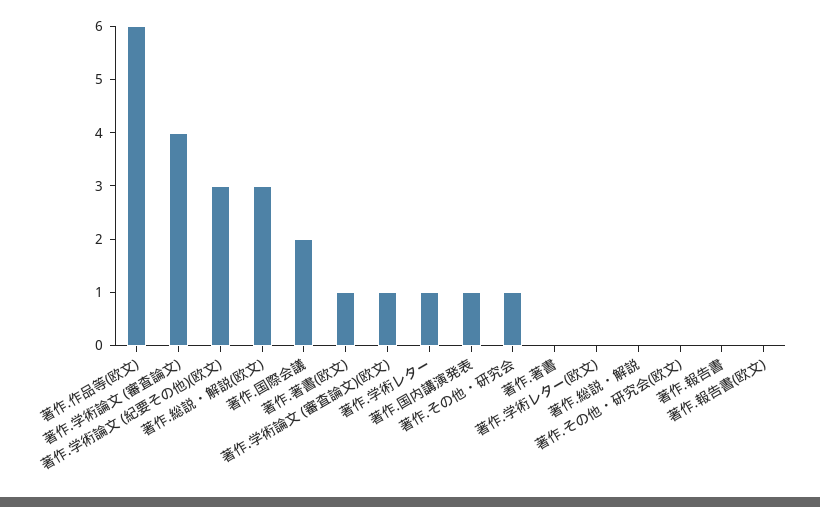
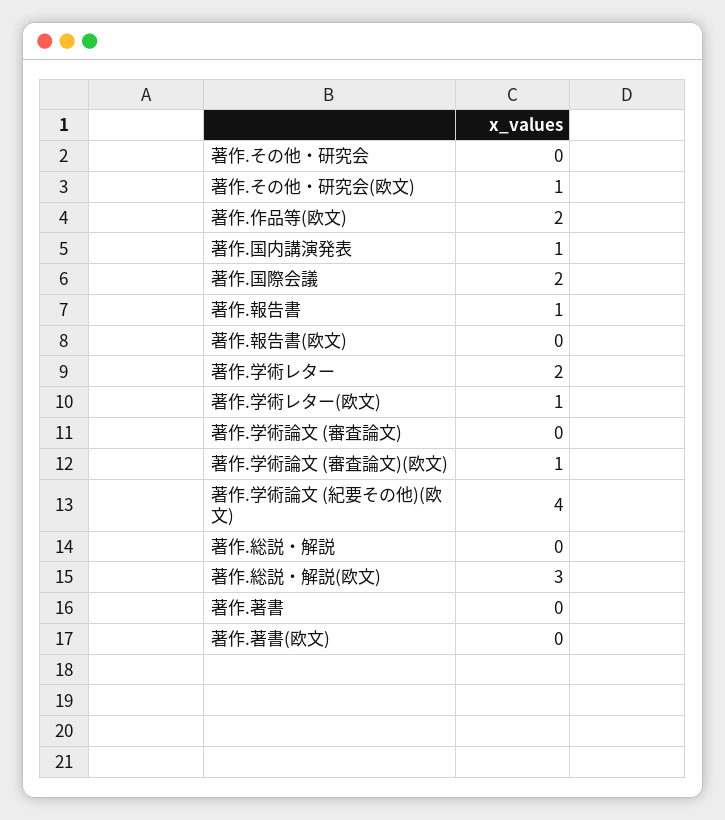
著作.作品等(欧文): 6 -> 2
著作.学術論文 (審査論文): 4 -> 0
著作.学術論文 (紀要その他)(欧文): 3 -> 4
著作.著書(欧文): 1 -> 0
著作.学術レター: 1 -> 2
著作.その他・研究会: 1 -> 0
著作.学術レター(欧文): 0 -> 1
著作.その他・研究会(欧文): 0 -> 1
著作.報告書: 0 -> 1

